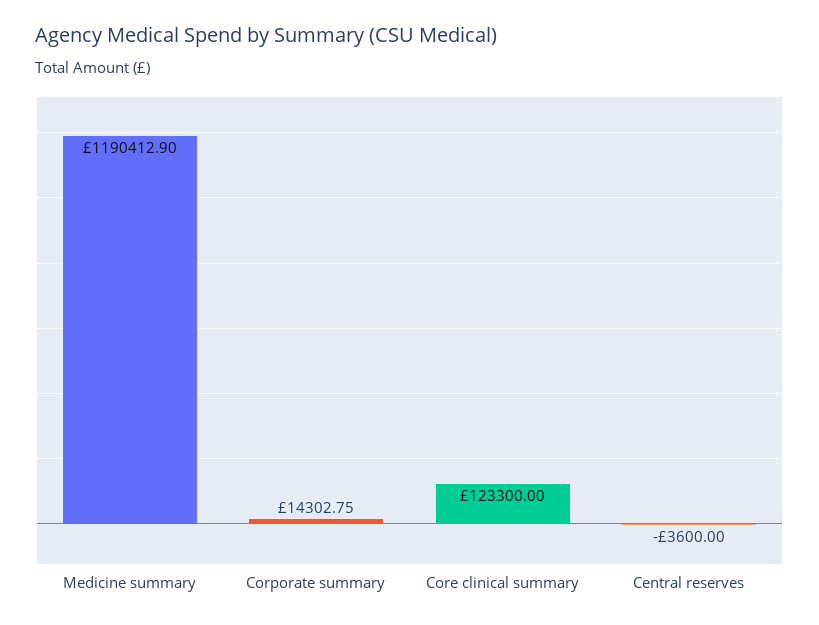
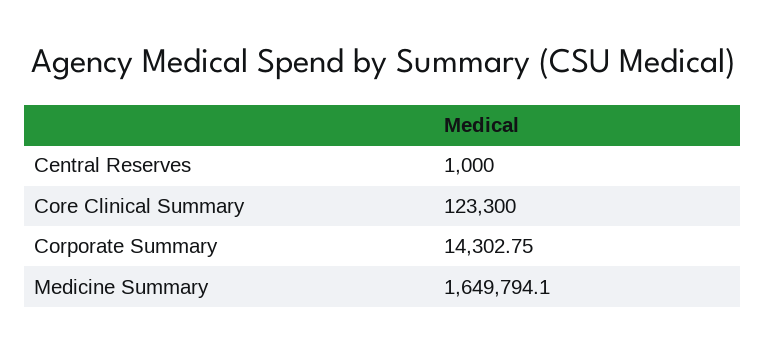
Medicine summary: 1190412.9 -> 1649794.1
Central reserves: -3600 -> 1000

